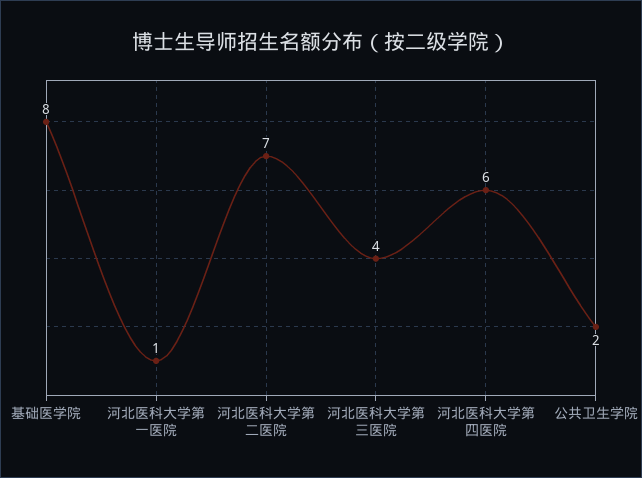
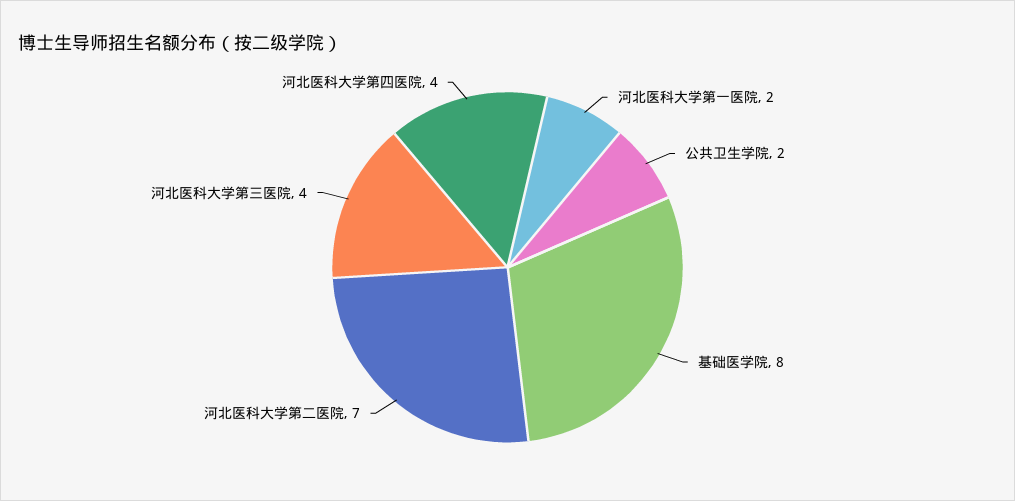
河北医科大学第一医院: 1 -> 2
河北医科大学第四医院: 6 -> 4

